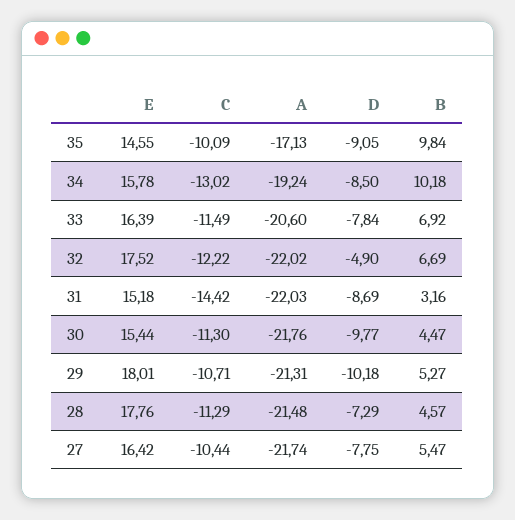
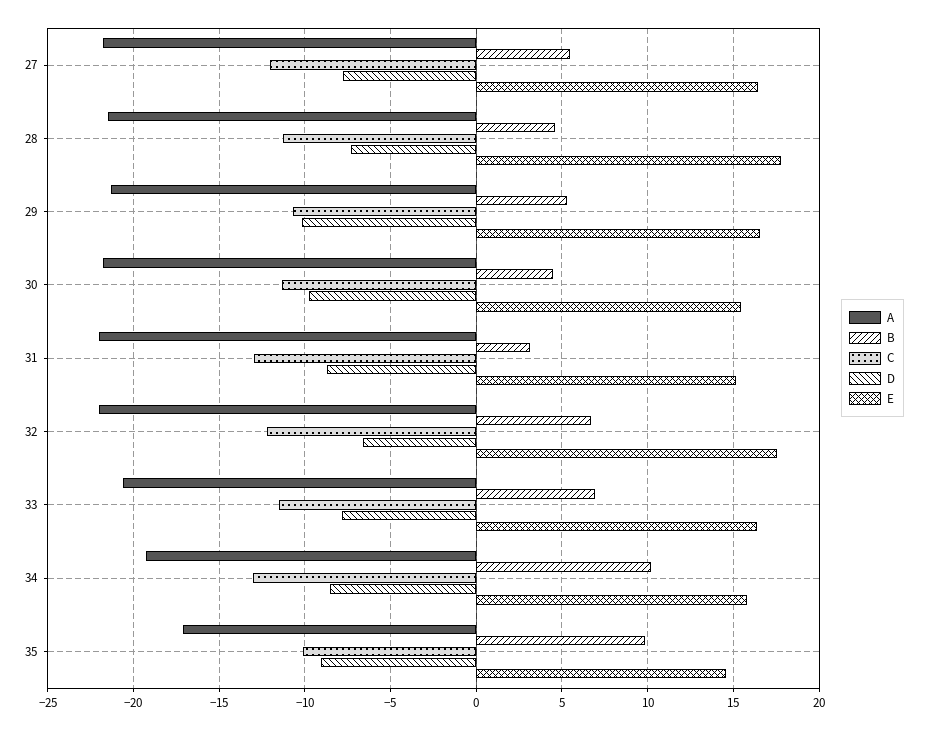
D, 32: -4.9 -> -6.5
C, 31: -14.42 -> -13
E, 29: 18.01 -> 16.5
C, 27: -10.44 -> -12

